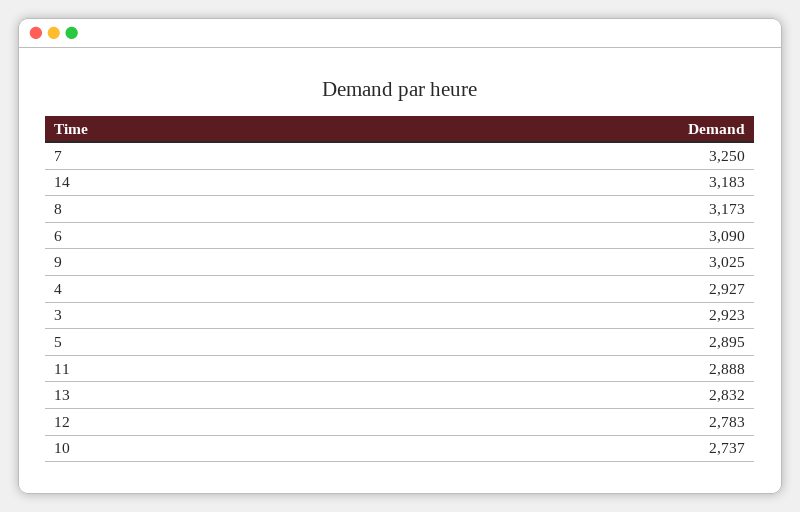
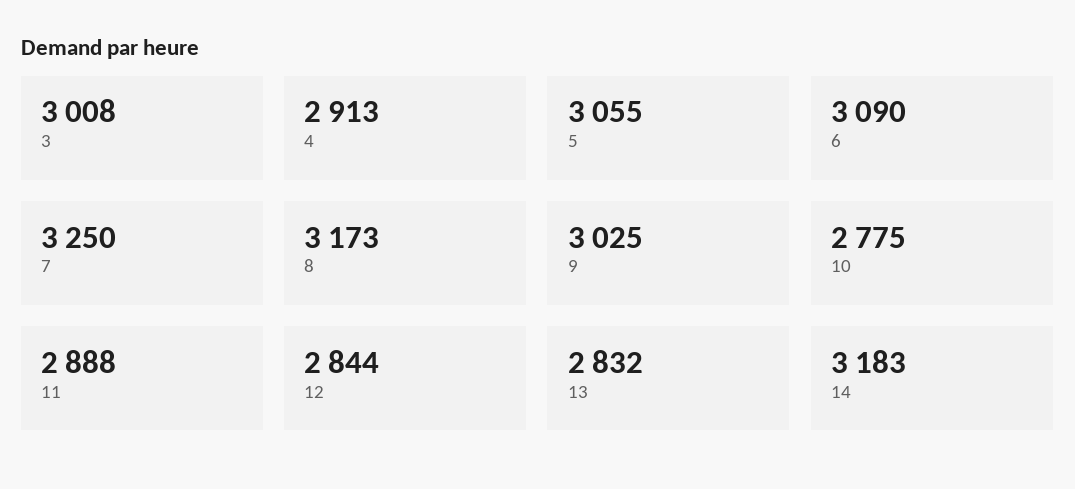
4: 2927 -> 2913
3: 2923 -> 3008
5: 2895 -> 3055
12: 2783 -> 2844
10: 2737 -> 2775

